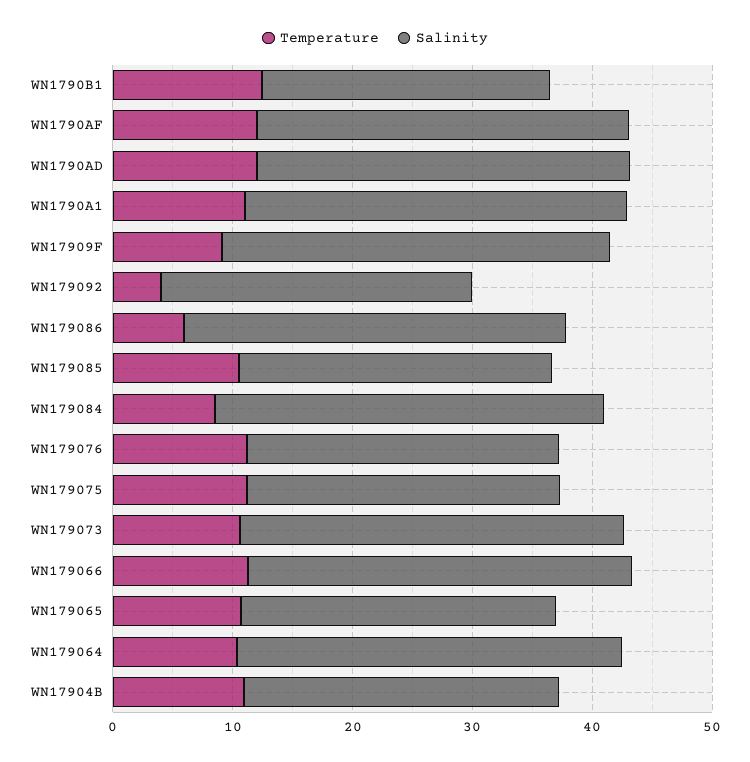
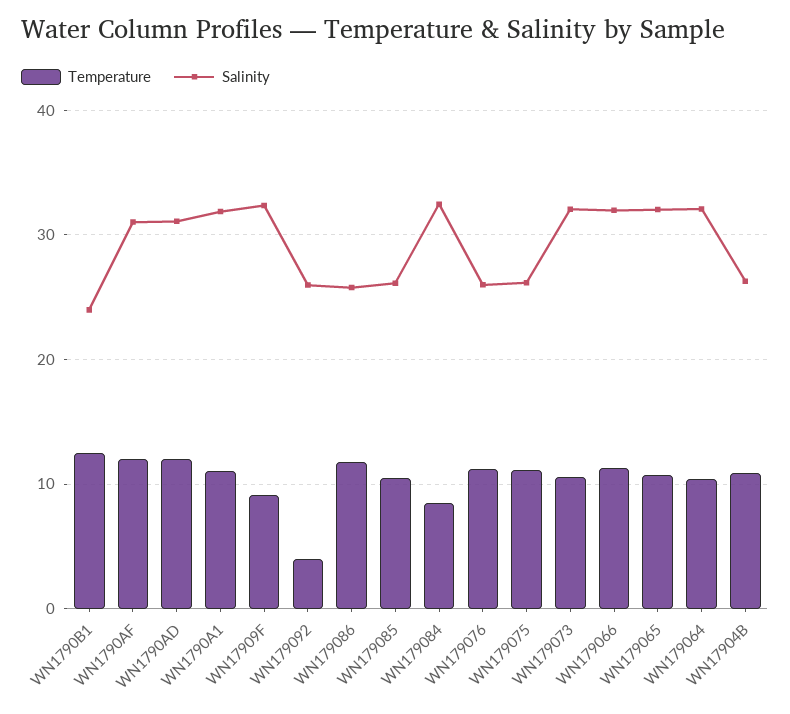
Temperature, WN179086: 6 -> 12
Salinity, WN179086: 32 -> 26
Salinity, WN179065: 26 -> 32

